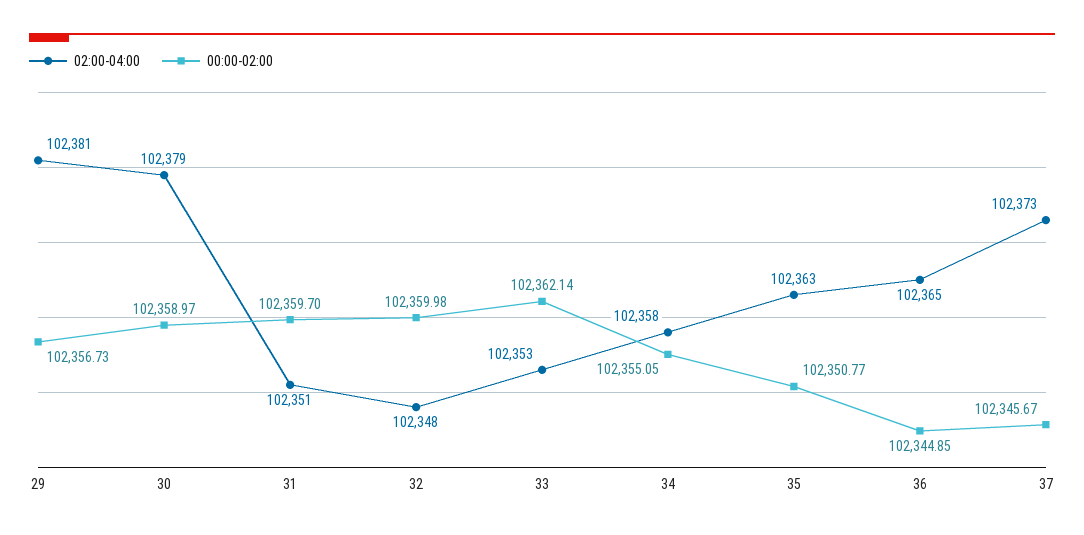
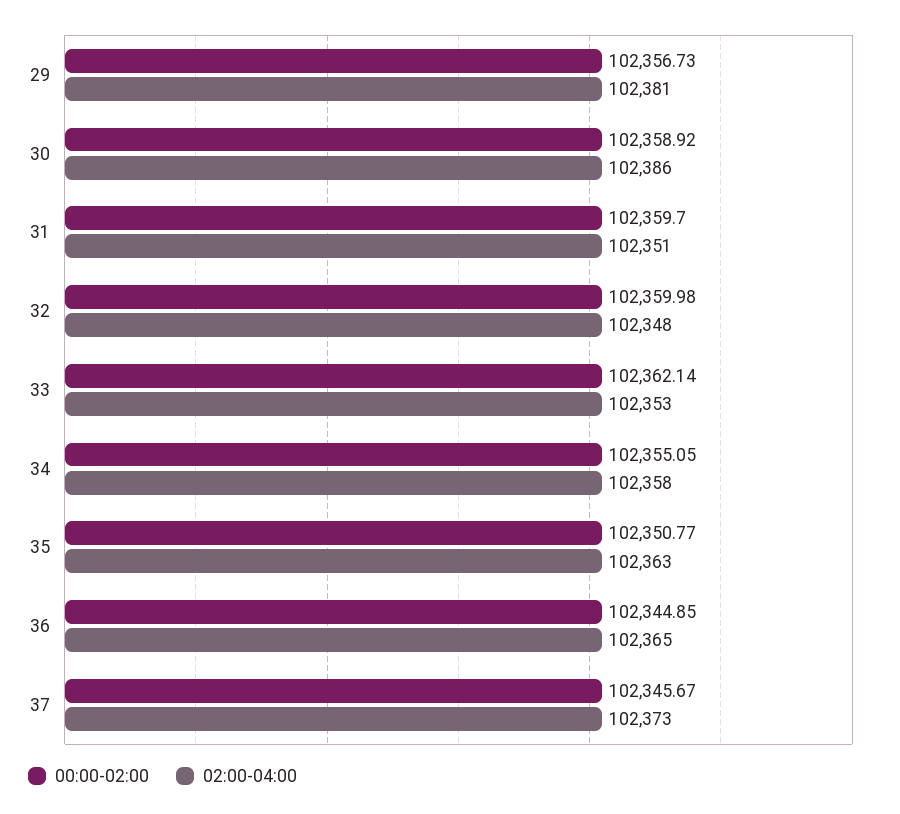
02:00-04:00, 30: 102379 -> 102386
00:00-02:00, 30: 102358.97 -> 102358.92

